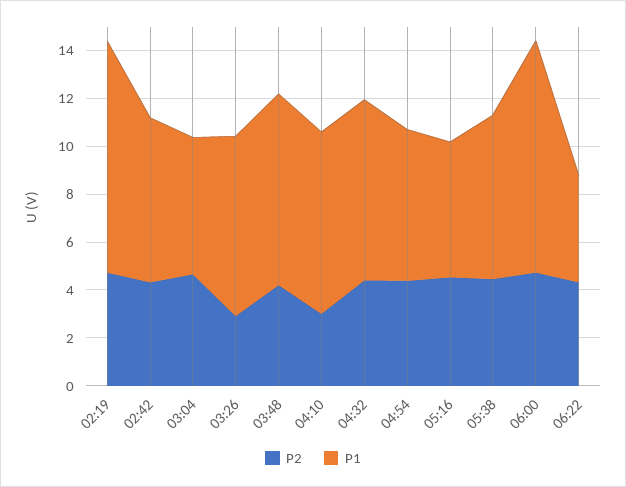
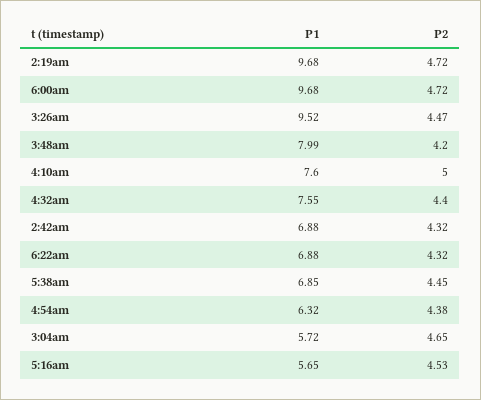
P2, 03:26: 3 -> 4.47
P1, 03:26: 7.5 -> 9.52
P2, 04:10: 3 -> 5
P1, 06:22: 4.5 -> 6.88

